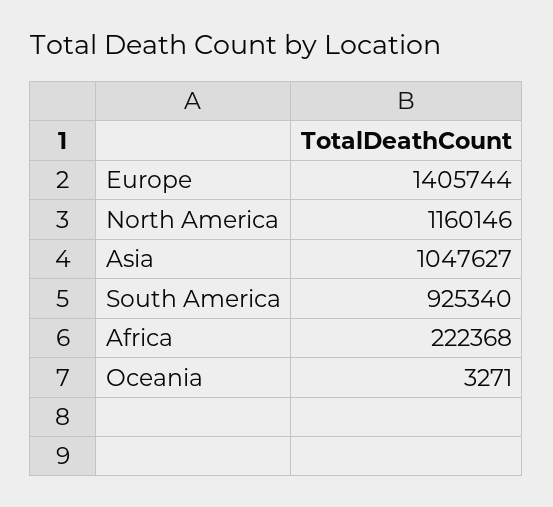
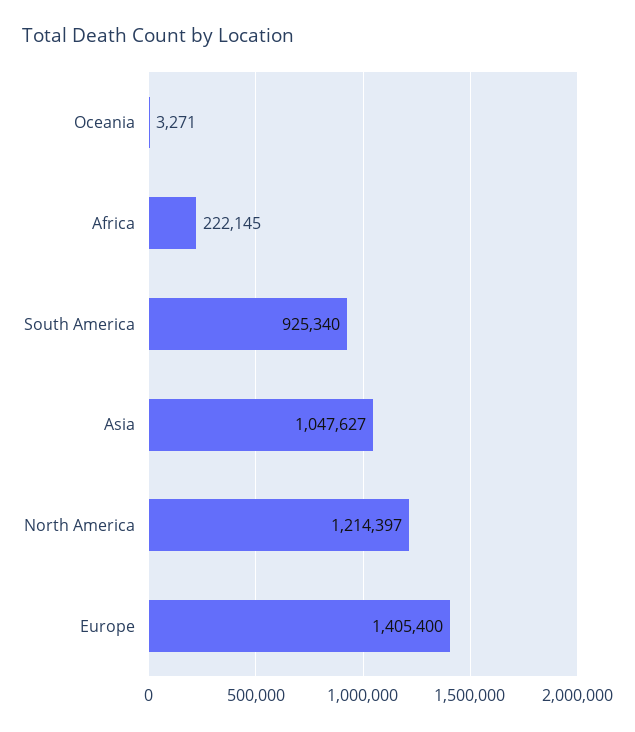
Europe: 1405744 -> 1405400
North America: 1160146 -> 1214397
Africa: 222368 -> 222145

